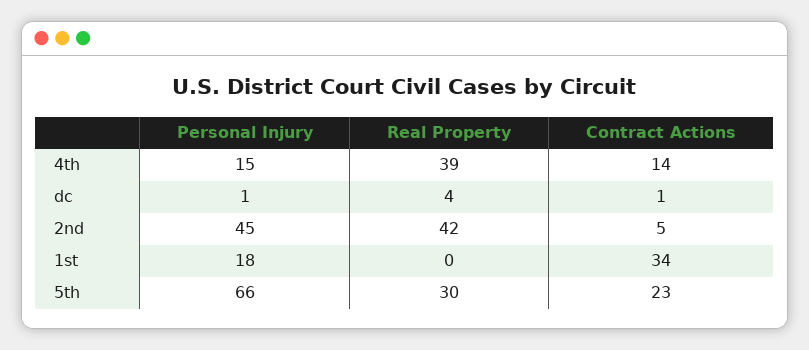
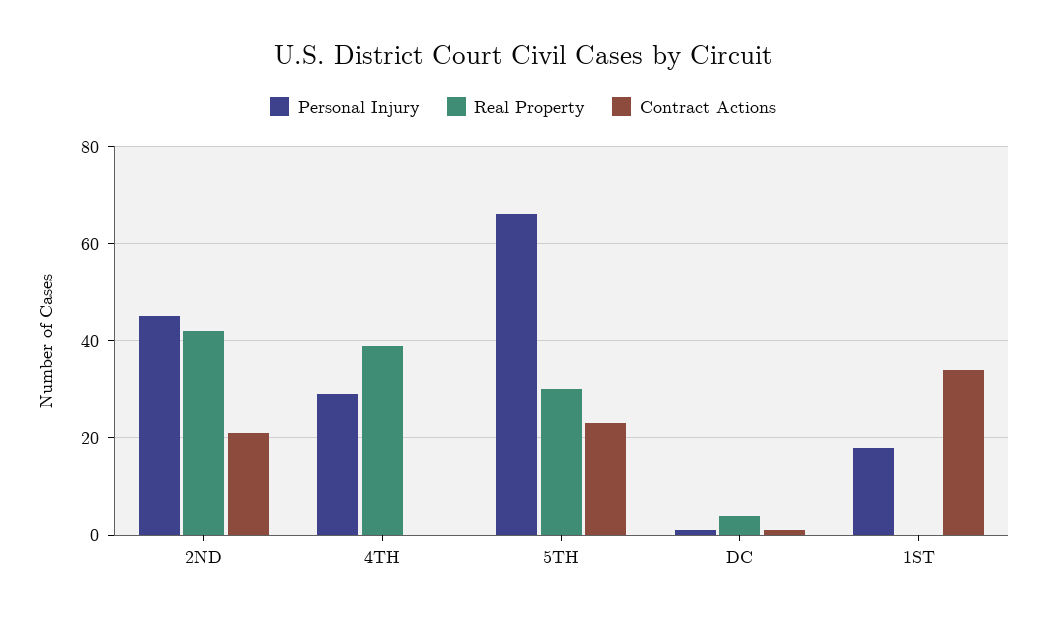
Personal Injury, 4th: 15 -> 30
Contract Actions, 4th: 14 -> 0
Contract Actions, 2nd: 5 -> 20

